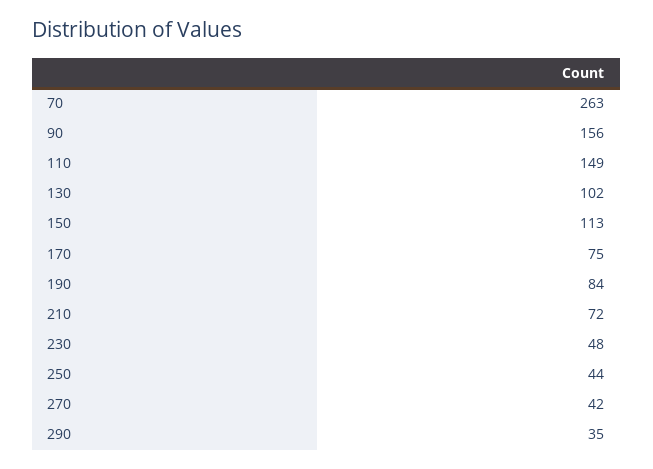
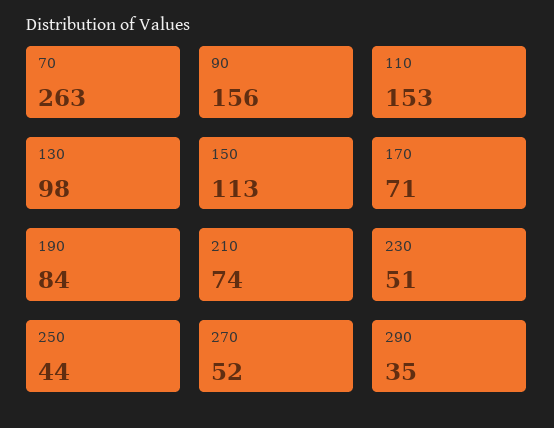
110: 149 -> 153
130: 102 -> 98
170: 75 -> 71
210: 72 -> 74
230: 48 -> 51
270: 42 -> 52

